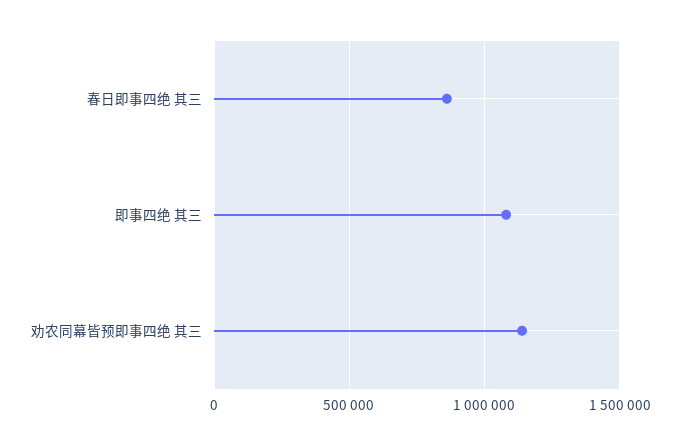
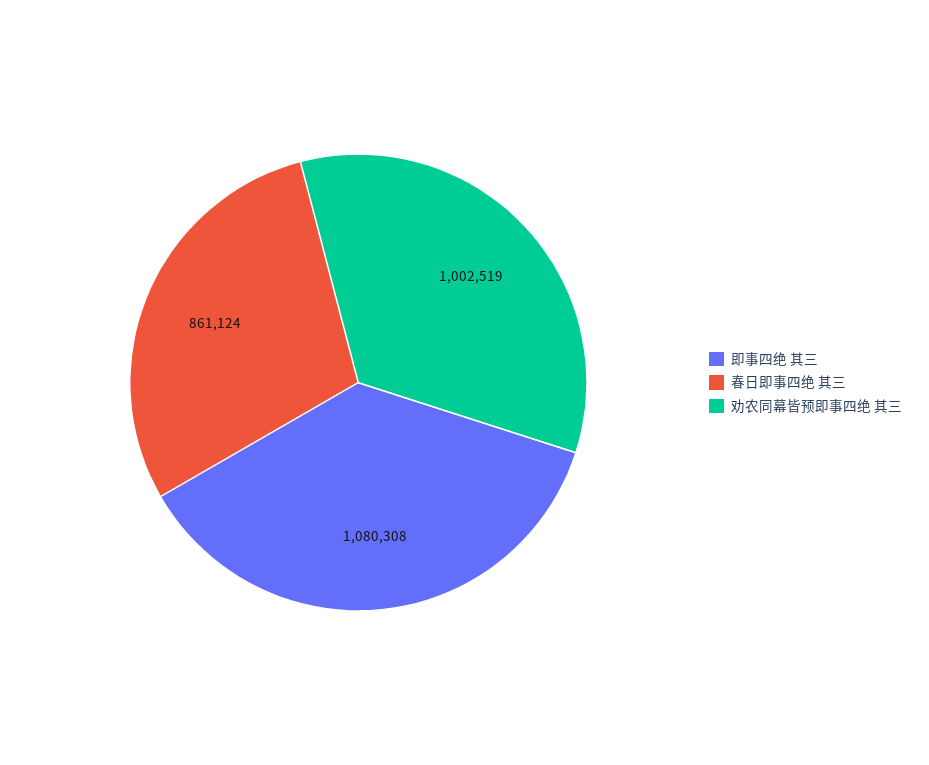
劝农同幕皆预即事四绝 其三: 1150000 -> 1002519

